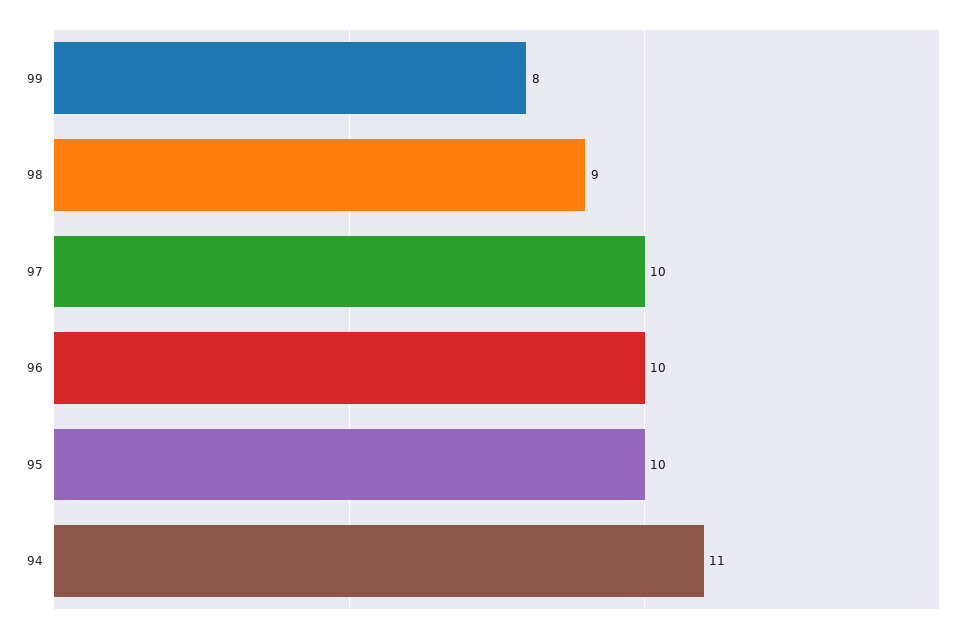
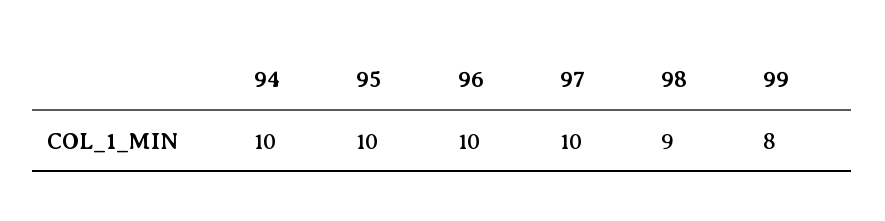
94: 11 -> 10

